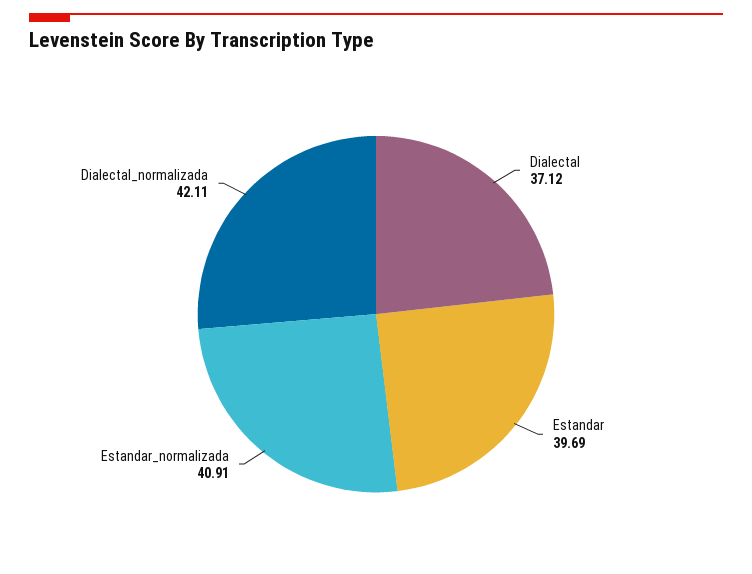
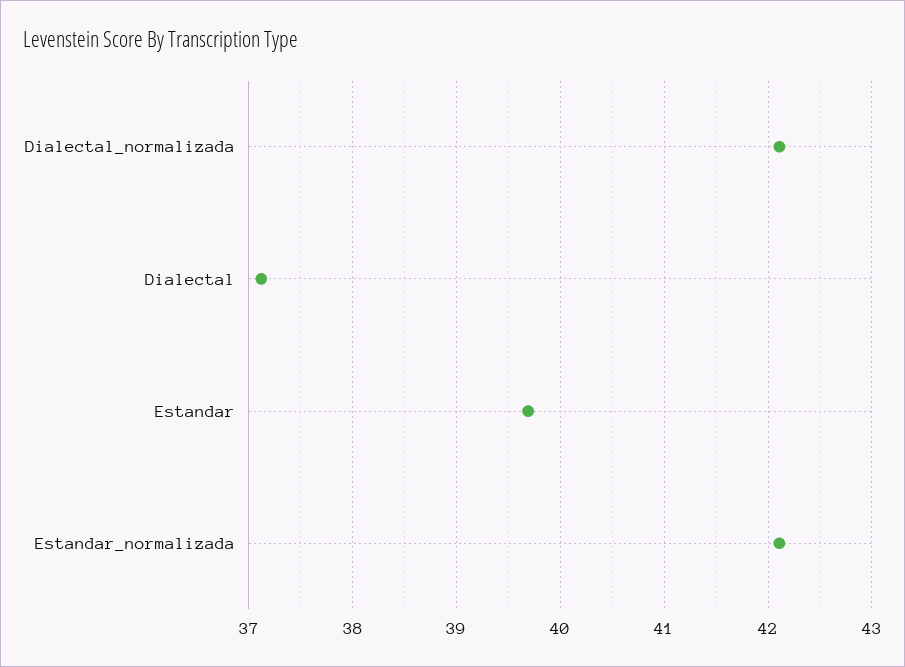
Estandar_normalizada: 40.91 -> 42.1

